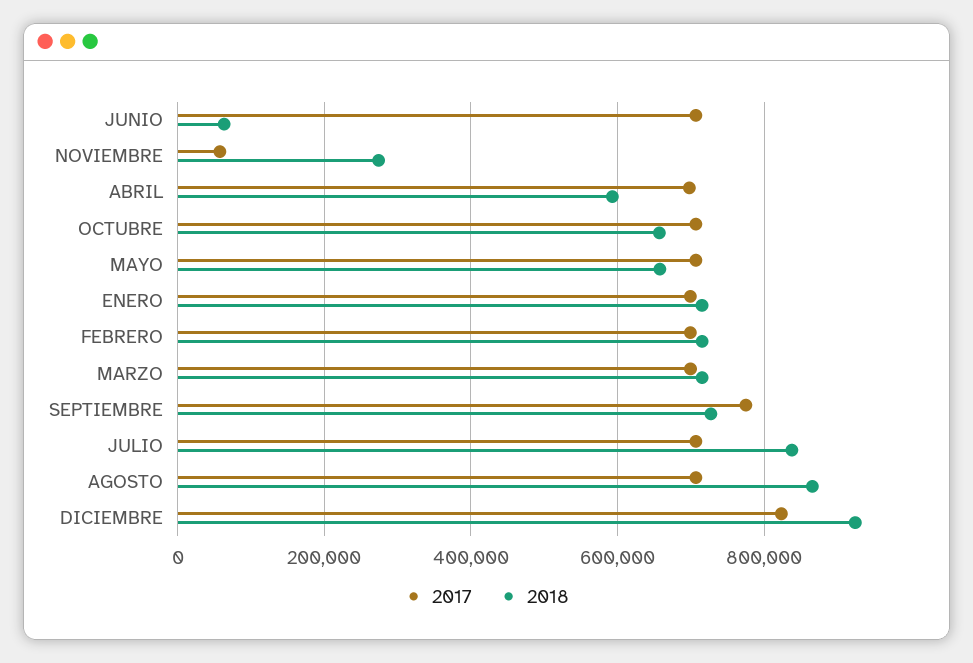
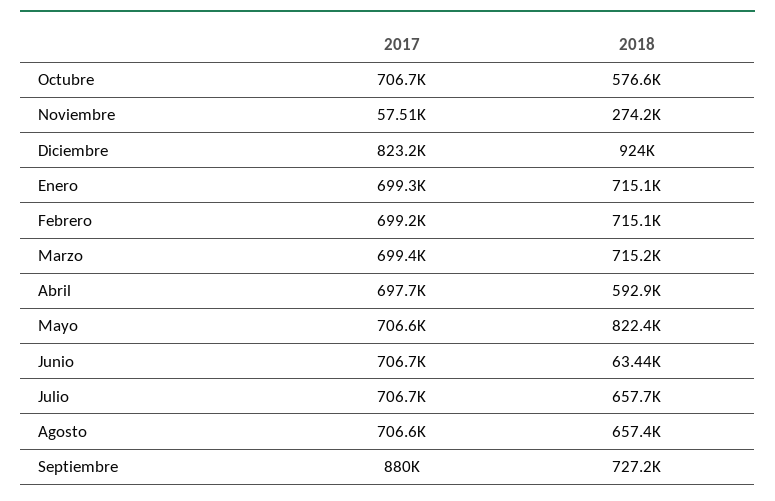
2018, OCTUBRE: 660000 -> 576600
2018, MAYO: 660000 -> 822400
2017, SEPTIEMBRE: 780000 -> 880000
2018, JULIO: 840000 -> 657700
2018, AGOSTO: 860000 -> 657400

